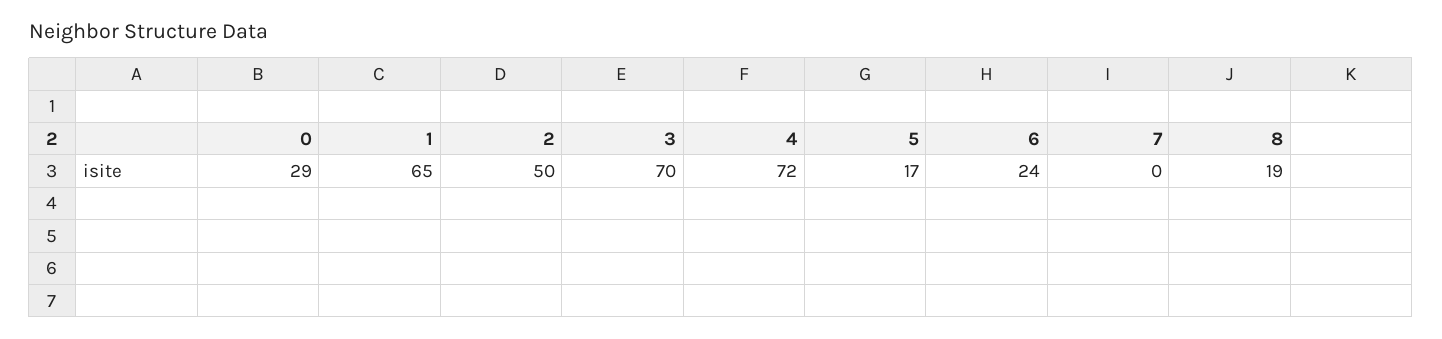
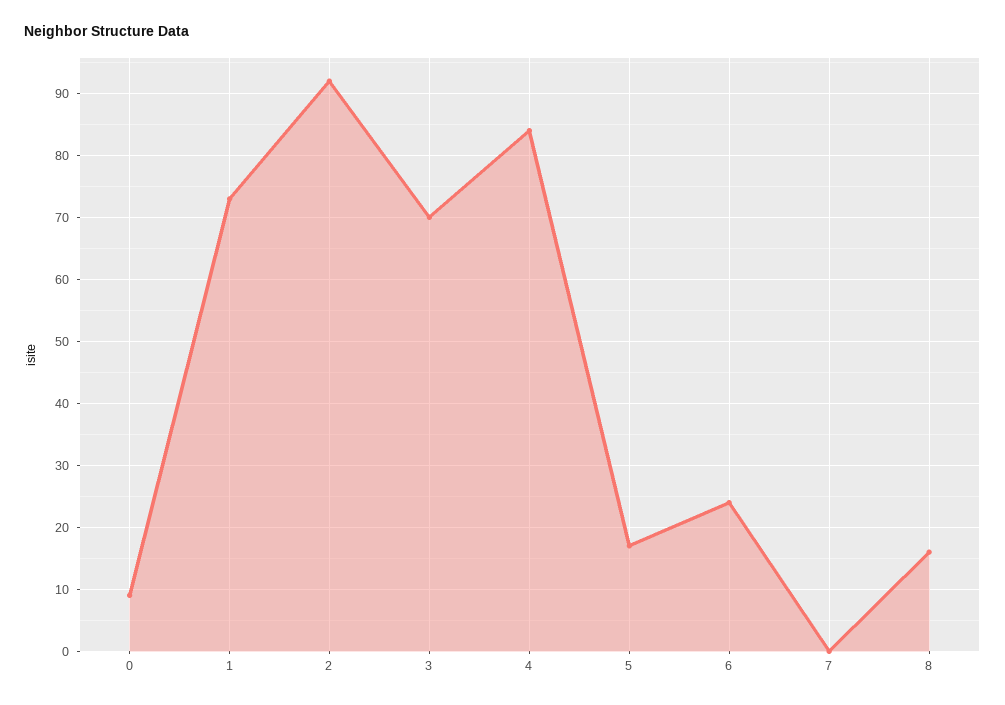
0: 29 -> 9
1: 65 -> 73
2: 50 -> 92
4: 72 -> 84
8: 19 -> 16

